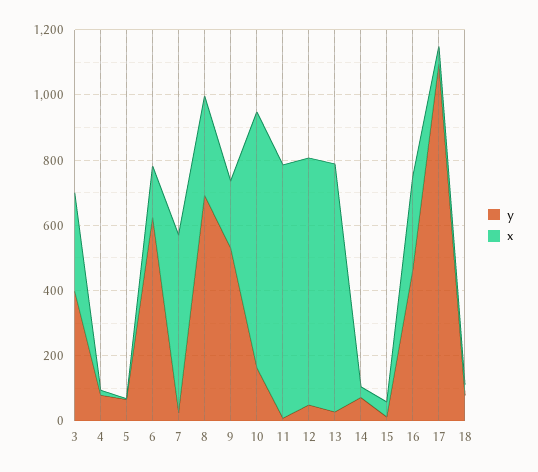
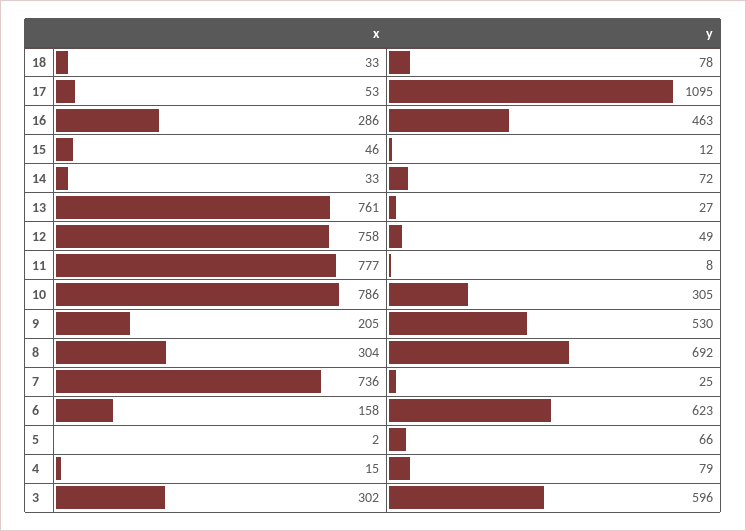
y, 3: 400 -> 596
x, 7: 550 -> 736
y, 10: 150 -> 305

